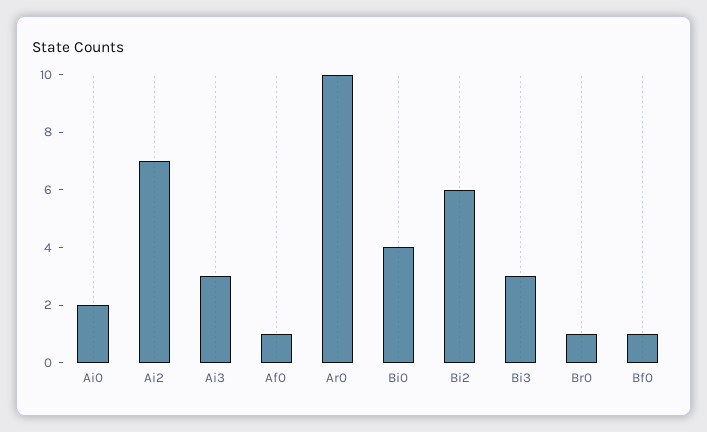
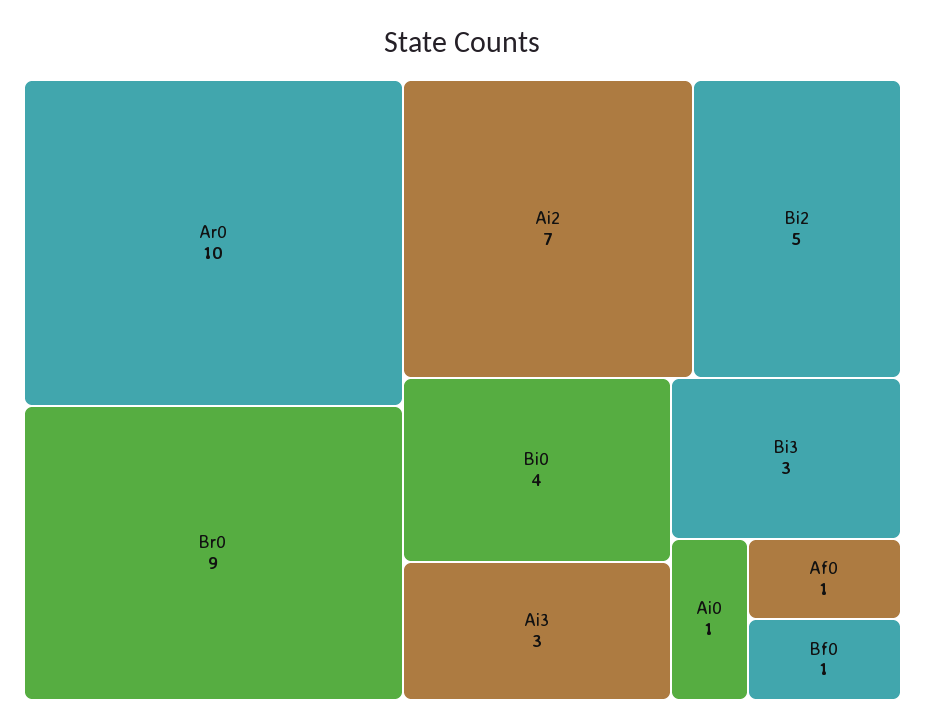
Ai0: 2 -> 1
Bi2: 6 -> 5
Br0: 1 -> 9

